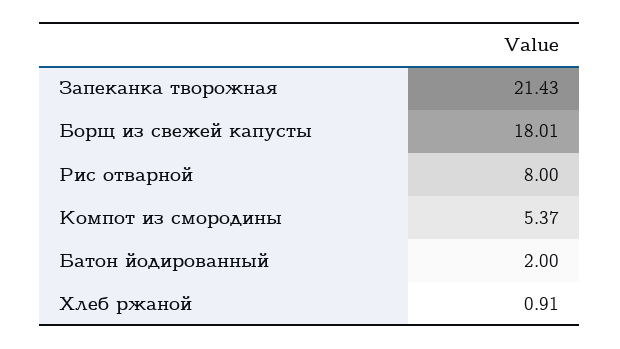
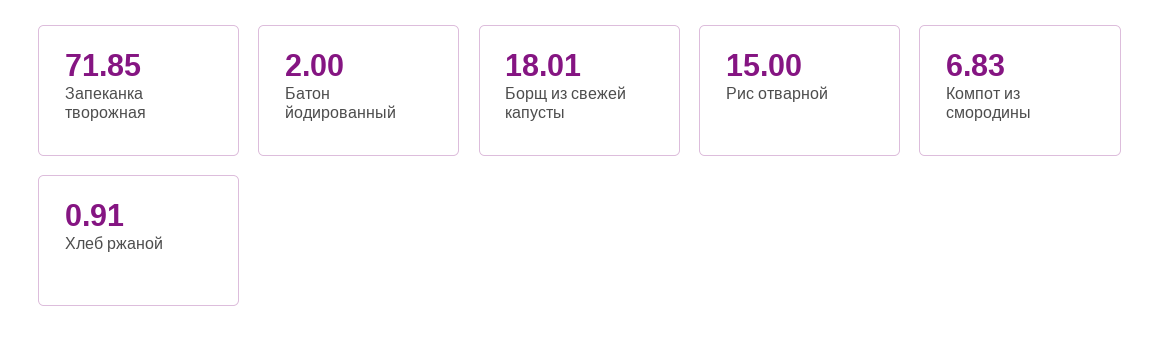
Запеканка творожная: 21.43 -> 71.85
Рис отварной: 8 -> 15
Компот из смородины: 5.37 -> 6.83

